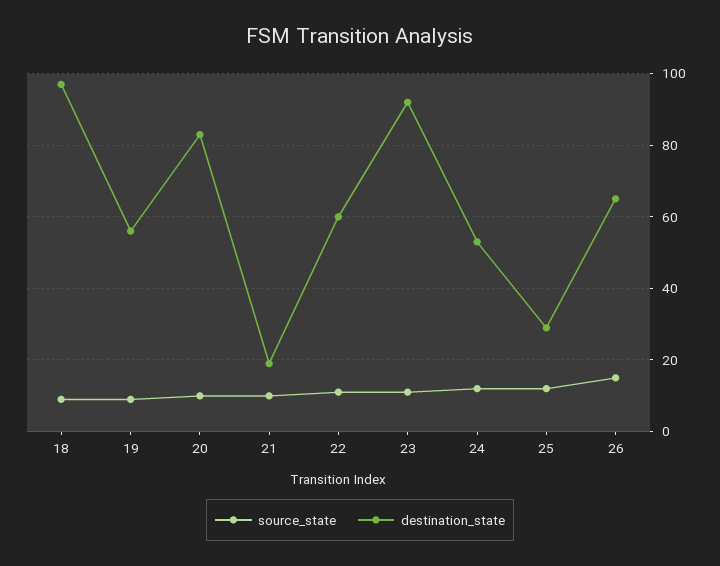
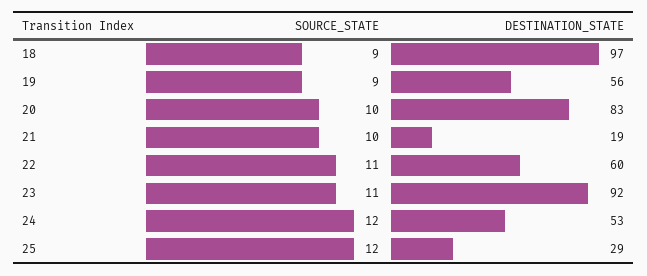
source_state, 26: 15 -> none
destination_state, 26: 65 -> none

